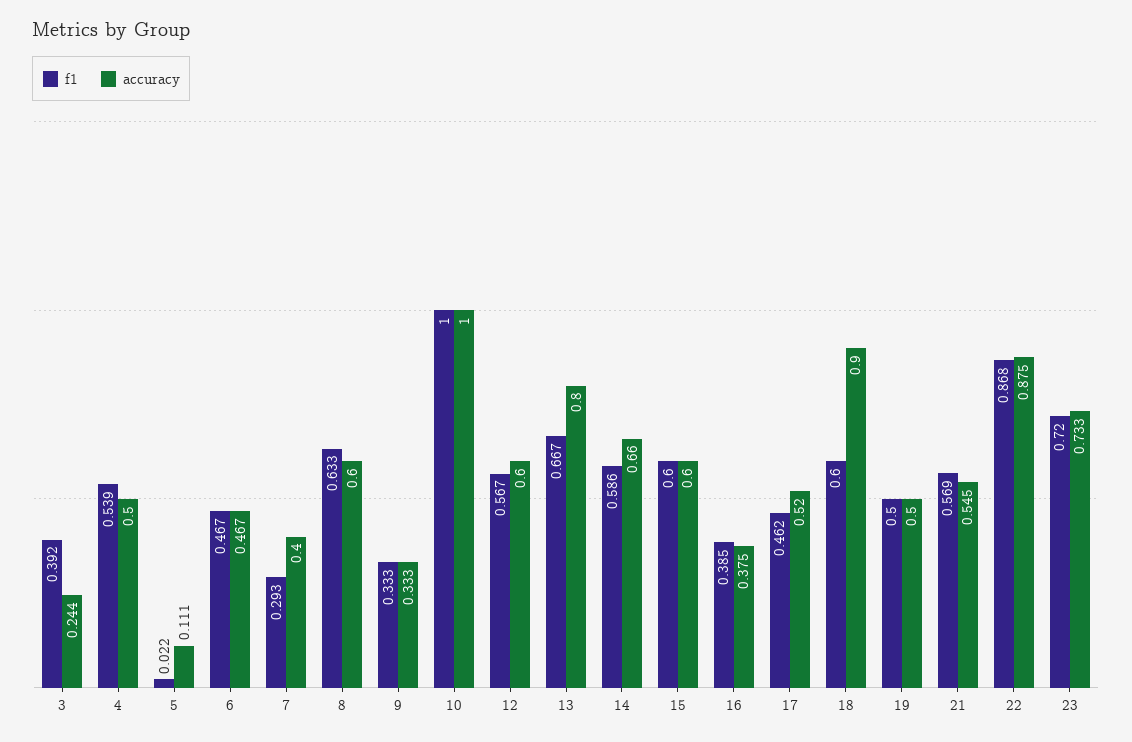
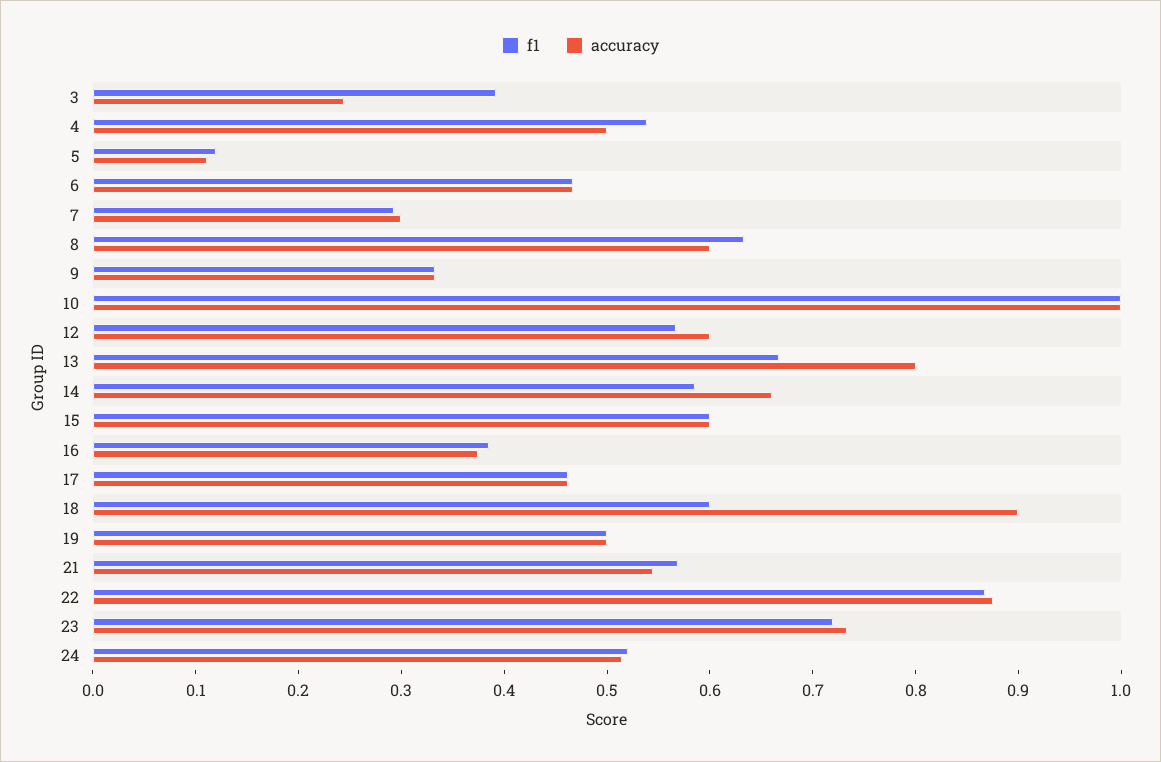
f1, 5: 0.022 -> 0.12
accuracy, 7: 0.4 -> 0.3
accuracy, 17: 0.52 -> 0.46
f1, 24: none -> 0.52
accuracy, 24: none -> 0.52

